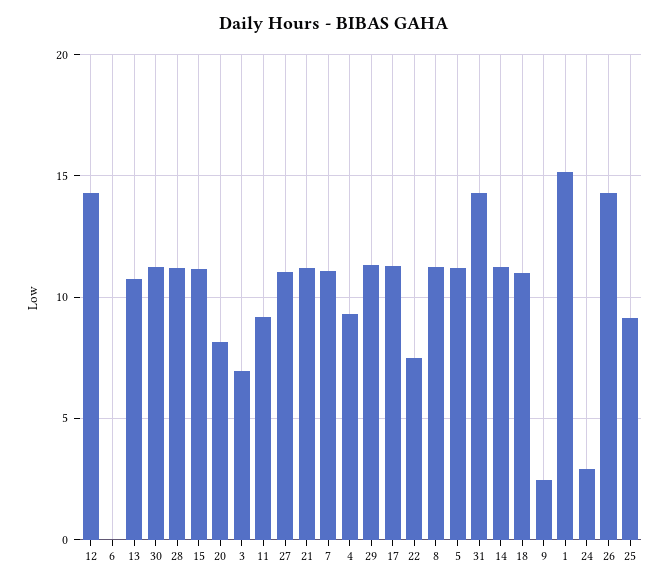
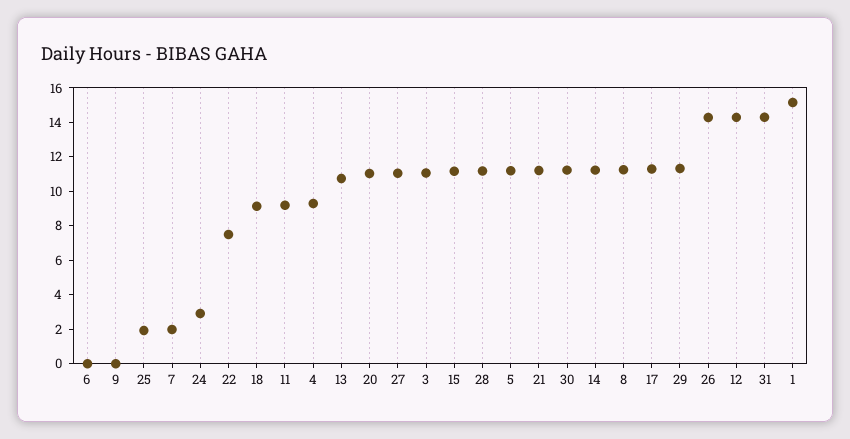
20: 8 -> 11
3: 7 -> 11
7: 11 -> 2
18: 11 -> 9
9: 2.5 -> 0
25: 9 -> 2

